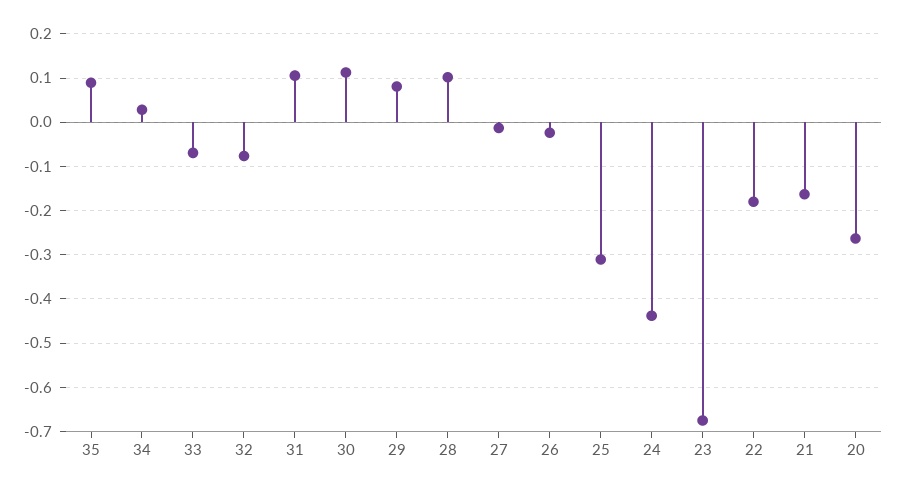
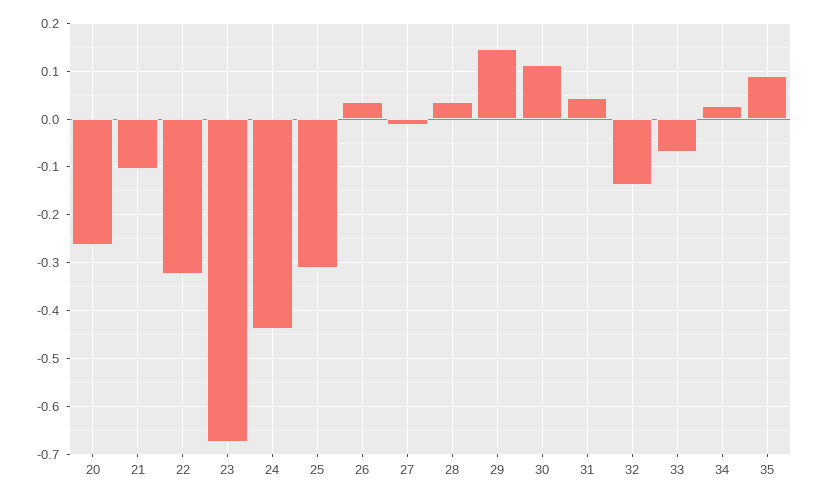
32: -0.08 -> -0.14
31: 0.1 -> 0.04
29: 0.08 -> 0.14
28: 0.1 -> 0.04
26: -0.02 -> 0.04
22: -0.18 -> -0.32
21: -0.16 -> -0.1

